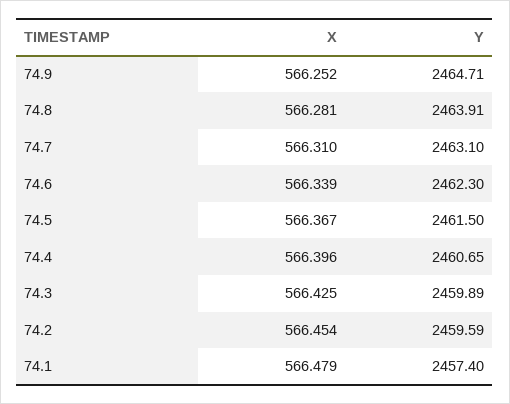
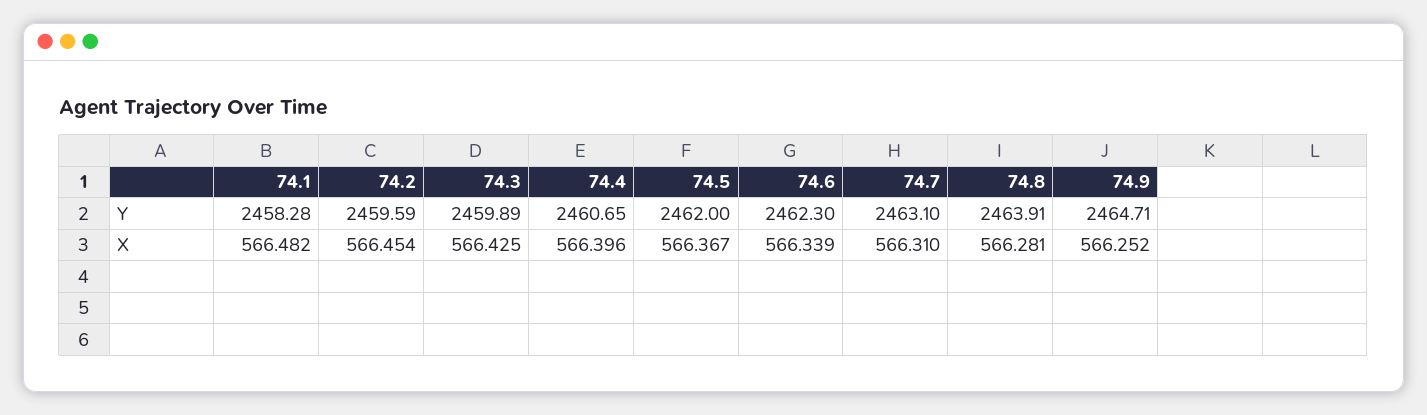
Y, 74.5: 2461.5 -> 2462
X, 74.1: 566.479 -> 566.482
Y, 74.1: 2457.4 -> 2458.28

